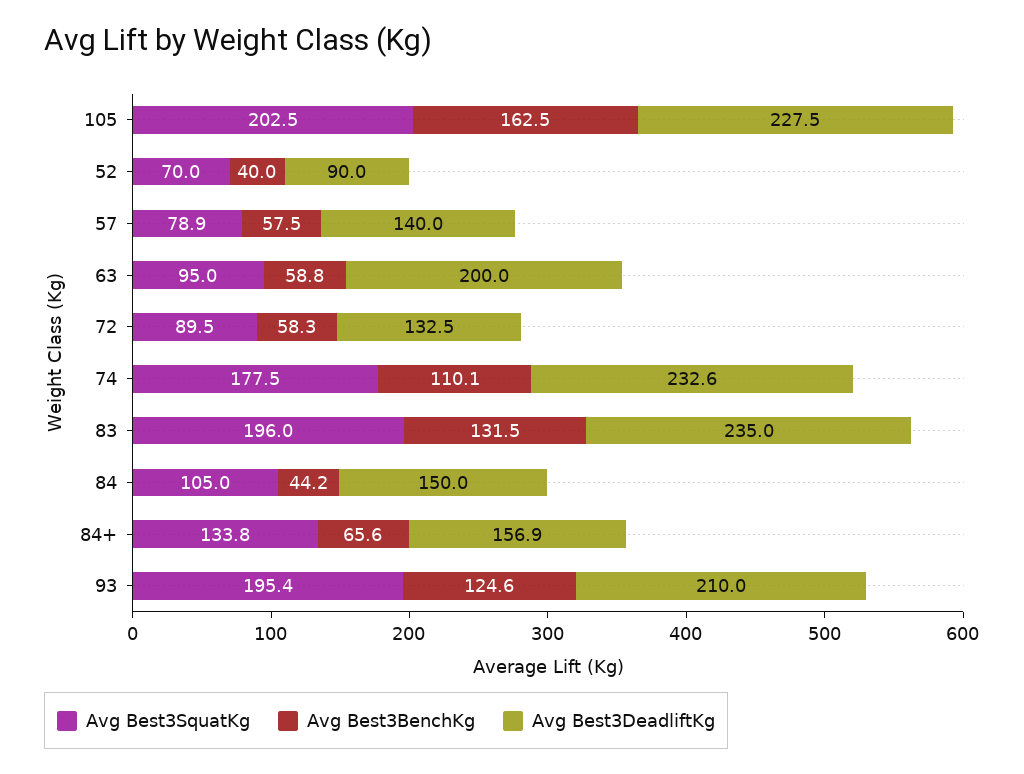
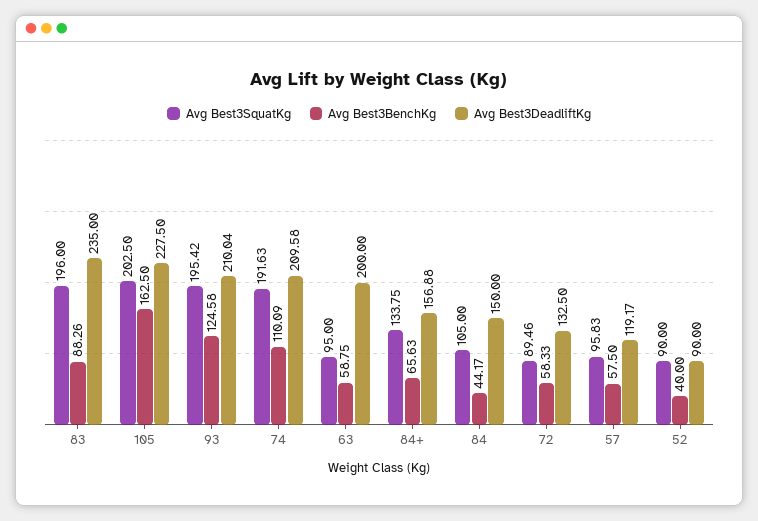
Avg Best3SquatKg, 52: 70 -> 90
Avg Best3SquatKg, 57: 78.9 -> 95.83
Avg Best3DeadliftKg, 57: 140 -> 119.17
Avg Best3SquatKg, 74: 177.5 -> 191.63
Avg Best3DeadliftKg, 74: 232.6 -> 209.58
Avg Best3BenchKg, 83: 131.5 -> 88.26

